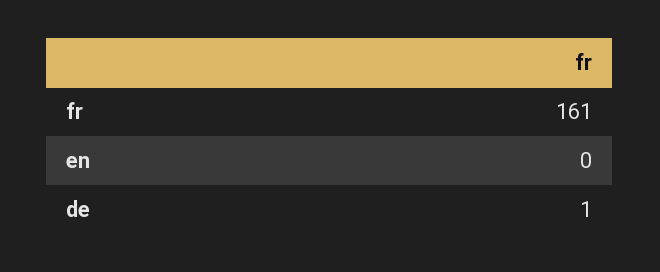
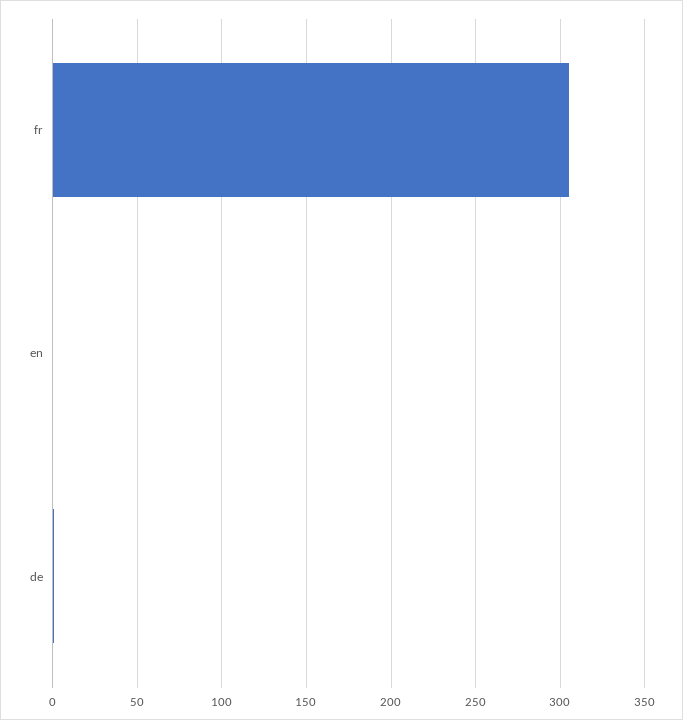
fr: 161 -> 305

